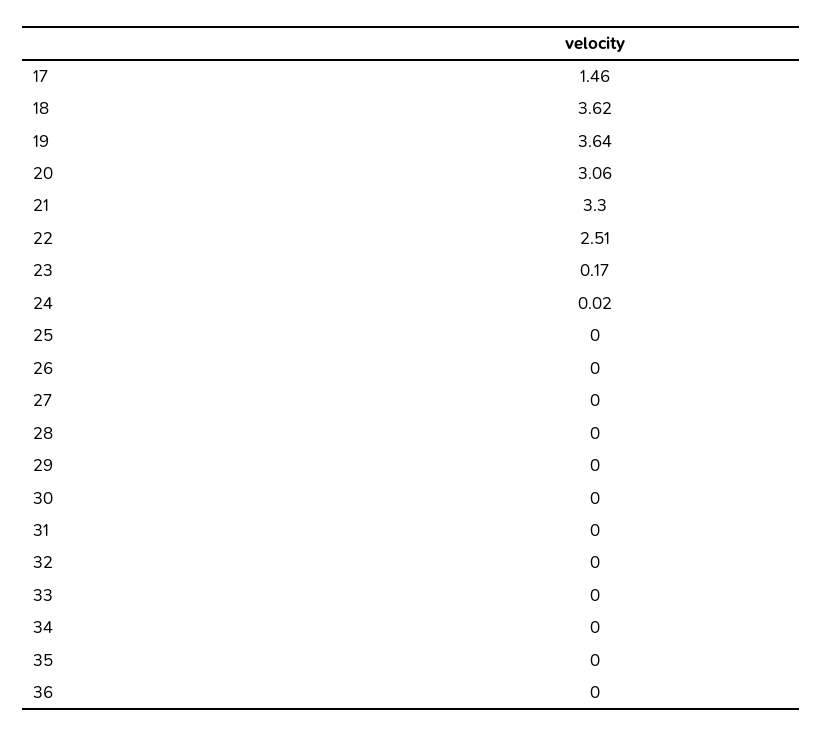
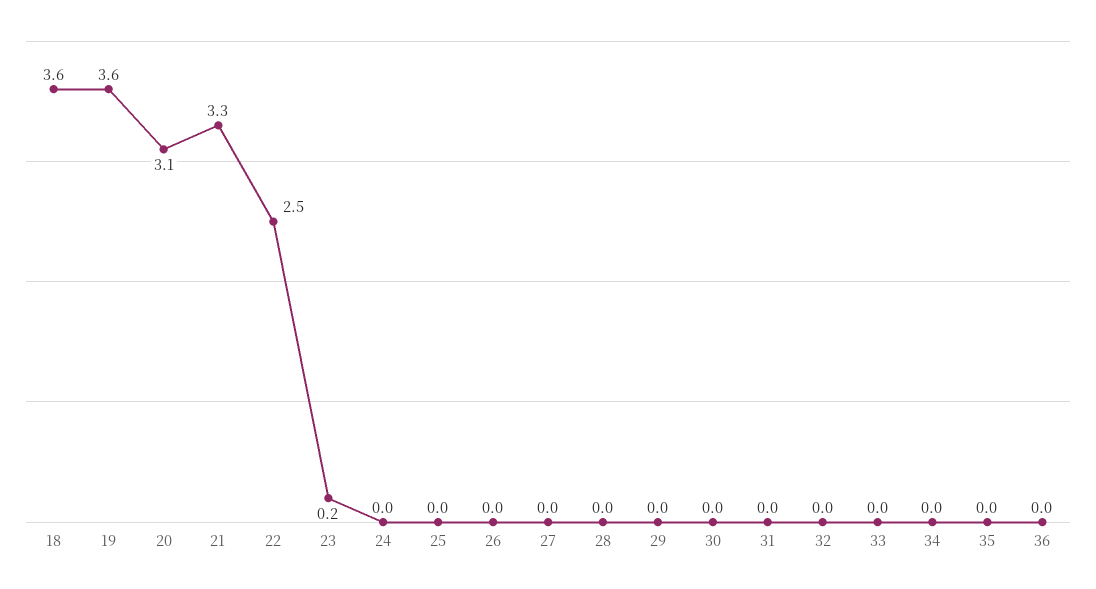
17: 1.46 -> none

